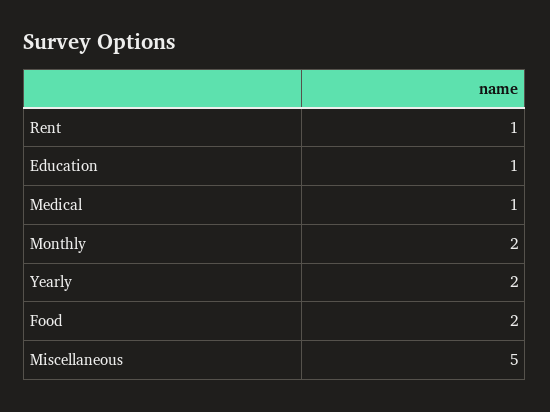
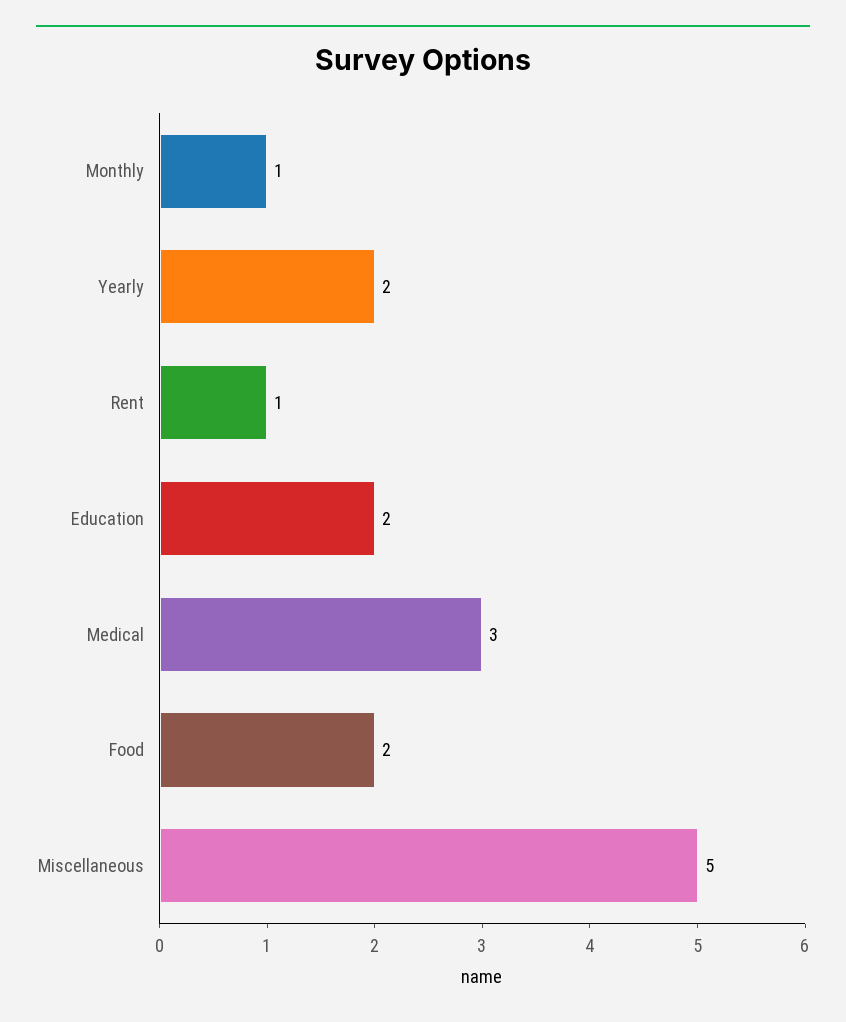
Education: 1 -> 2
Medical: 1 -> 3
Monthly: 2 -> 1

